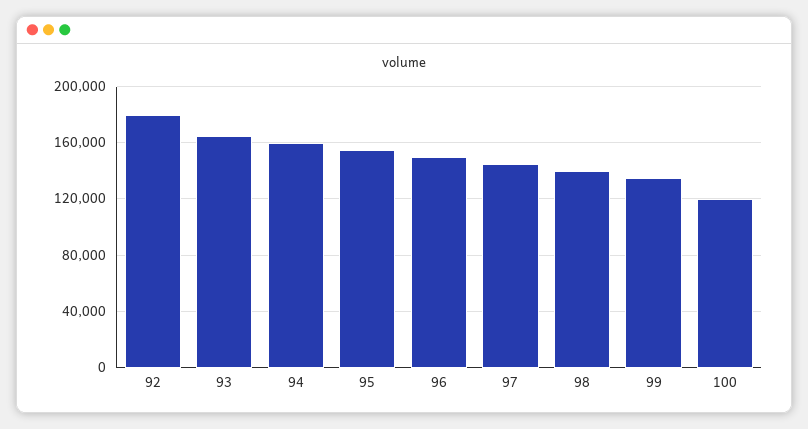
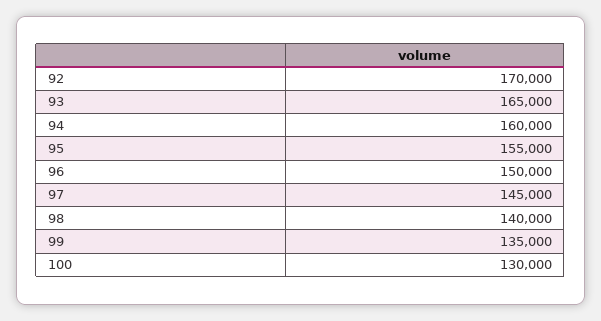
92: 180000 -> 170000
100: 120000 -> 130000

